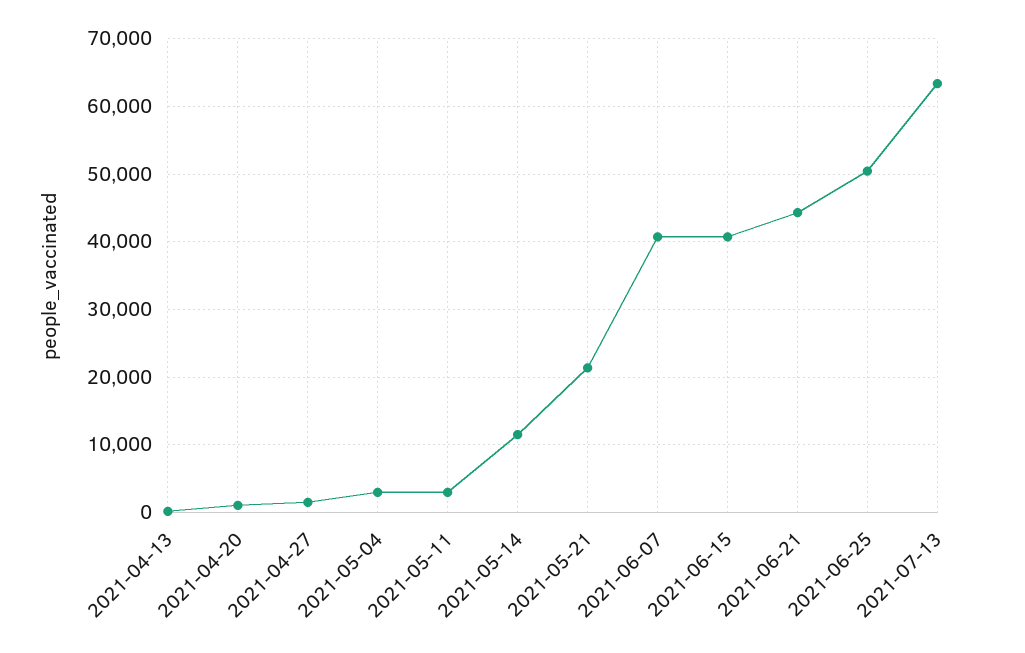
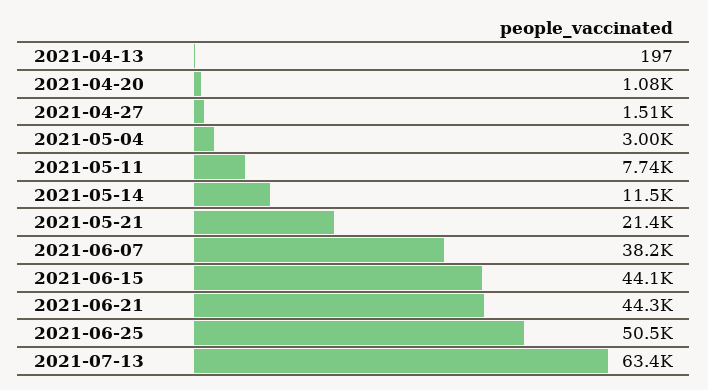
2021-05-11: 3000 -> 7740
2021-06-07: 41000 -> 38200
2021-06-15: 41000 -> 44100

